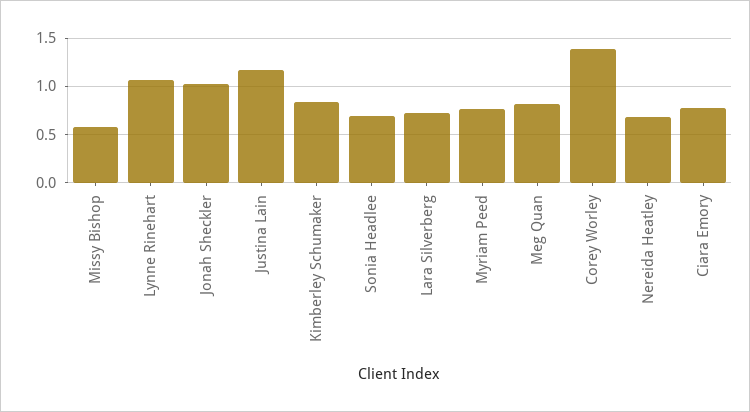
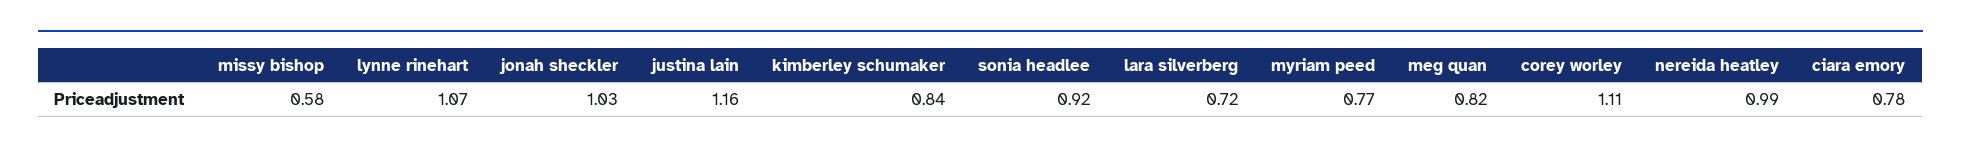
Sonia Headlee: 0.7 -> 0.92
Corey Worley: 1.4 -> 1.11
Nereida Heatley: 0.7 -> 0.99

